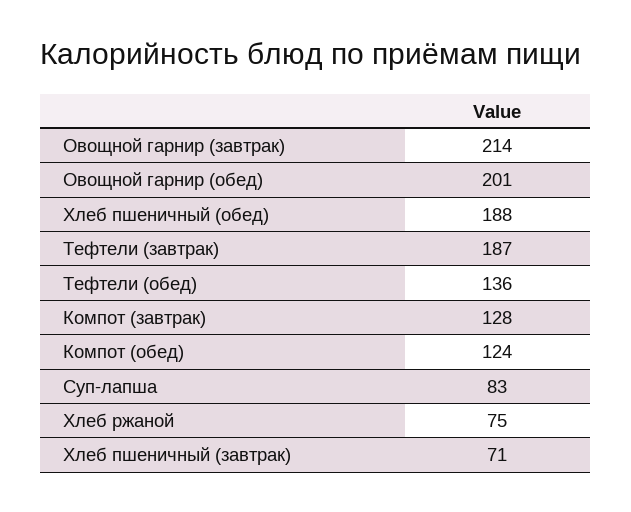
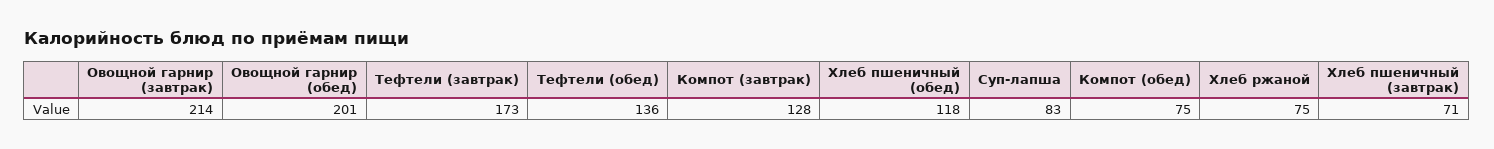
Хлеб пшеничный (обед): 188 -> 118
Тефтели (завтрак): 187 -> 173
Компот (обед): 124 -> 75

